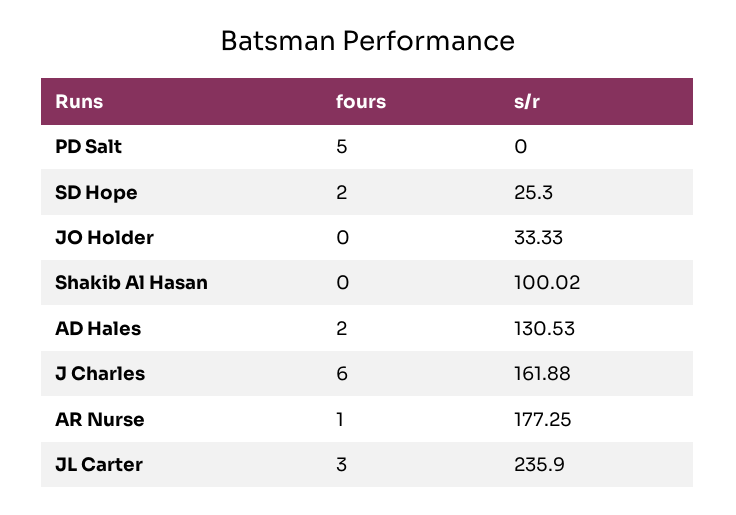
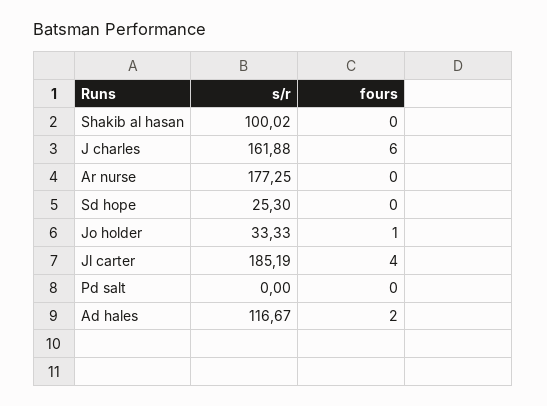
fours, PD Salt: 5 -> 0
fours, SD Hope: 2 -> 0
fours, JO Holder: 0 -> 1
s/r, AD Hales: 130.53 -> 116.67
fours, AR Nurse: 1 -> 0
fours, JL Carter: 3 -> 4
s/r, JL Carter: 235.9 -> 185.19

